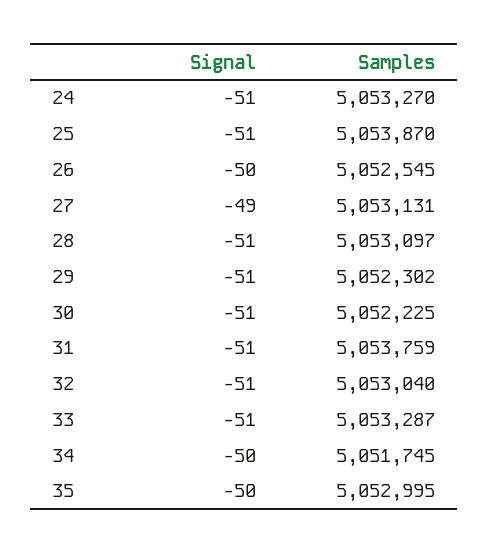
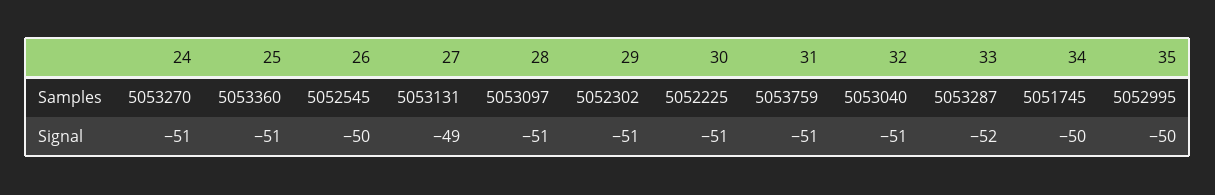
Samples, 25: 5053870 -> 5053360
Signal, 33: -51 -> -52

